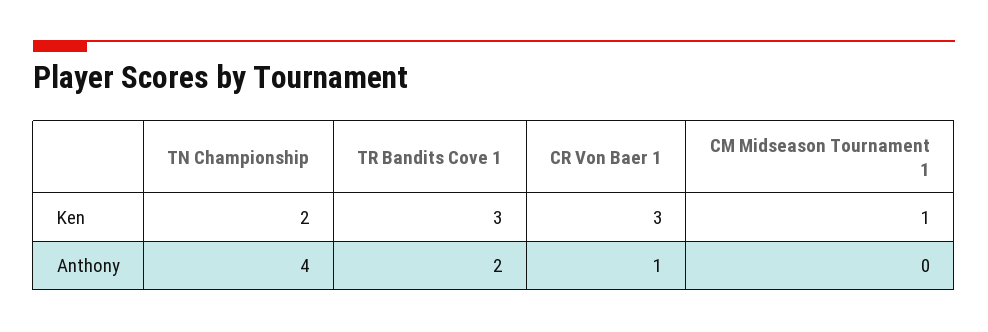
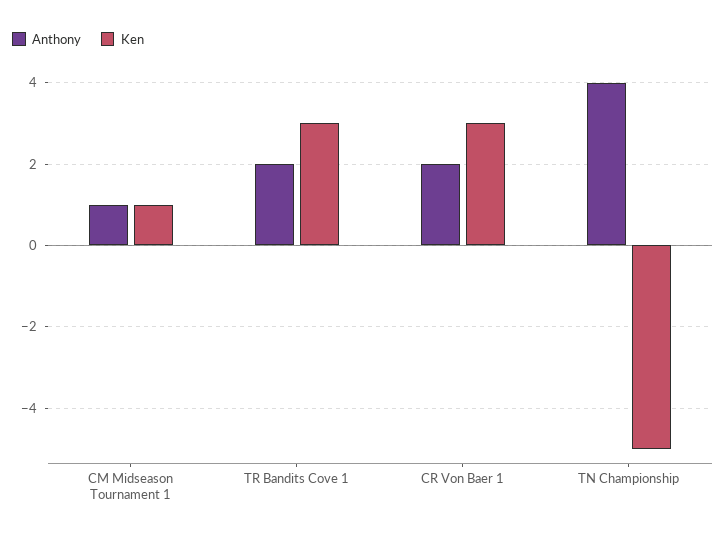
Ken, TN Championship: 2 -> -5
Anthony, CR Von Baer 1: 1 -> 2
Anthony, CM Midseason Tournament 1: 0 -> 1

